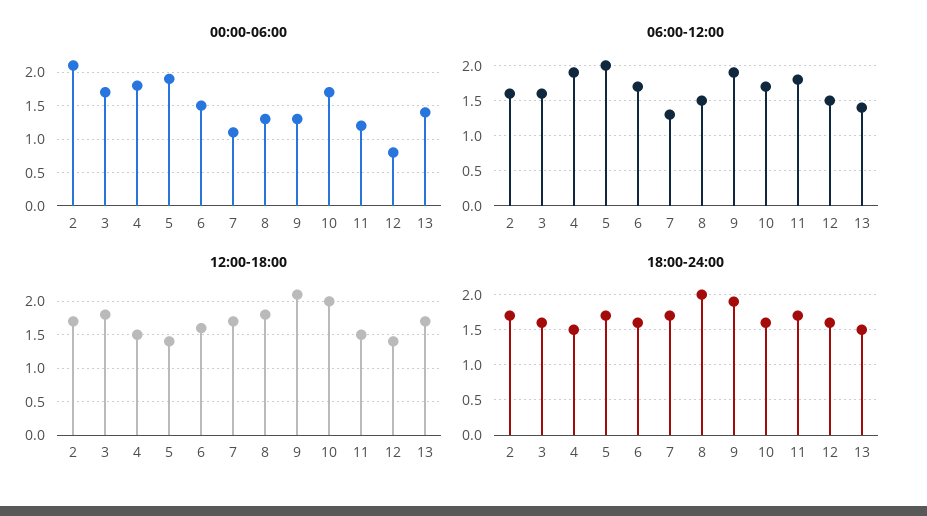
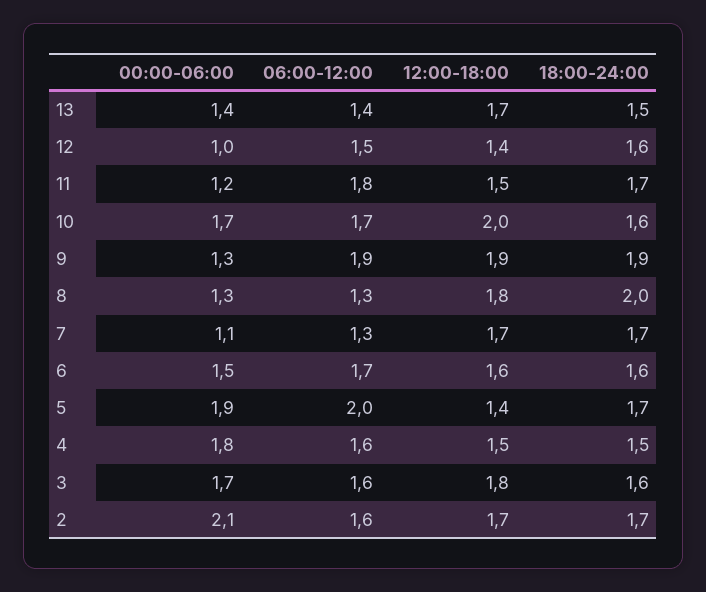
00:00-06:00, 12: 0.8 -> 1
06:00-12:00, 4: 1.9 -> 1.6
06:00-12:00, 8: 1.5 -> 1.3
12:00-18:00, 9: 2.1 -> 1.9

